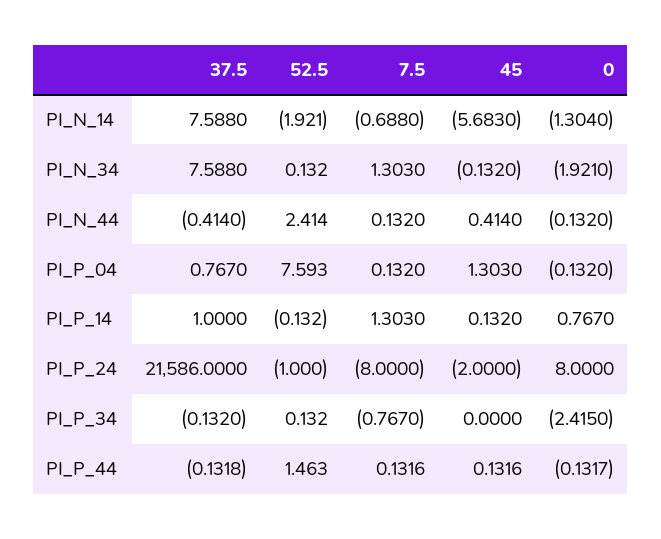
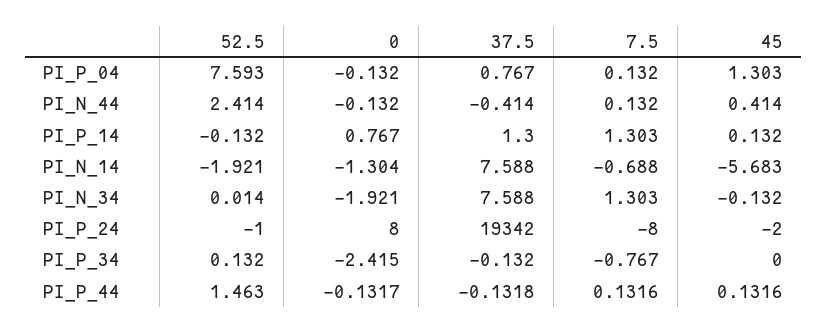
52.5, PI_N_34: 0.132 -> 0.014
37.5, PI_P_14: 1 -> 1.3
37.5, PI_P_24: 21586 -> 19342

